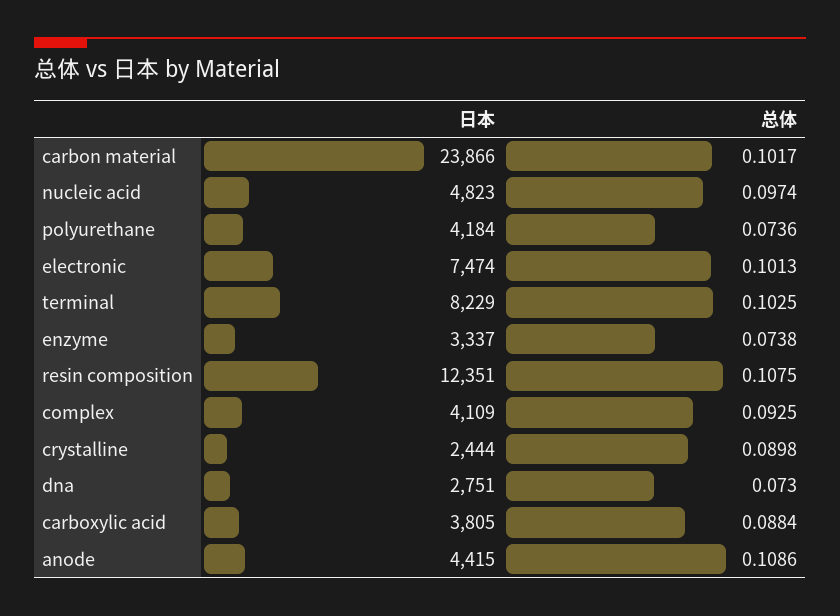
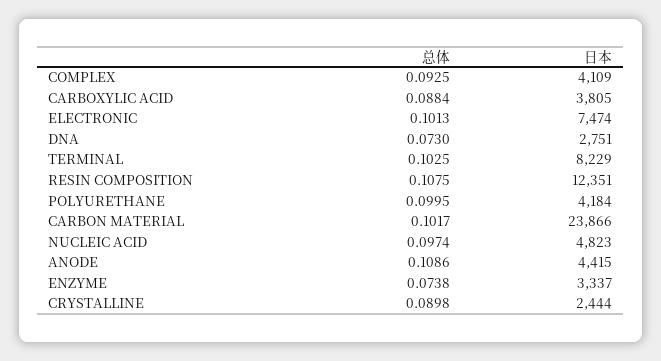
总体, polyurethane: 0.0736 -> 0.0995

